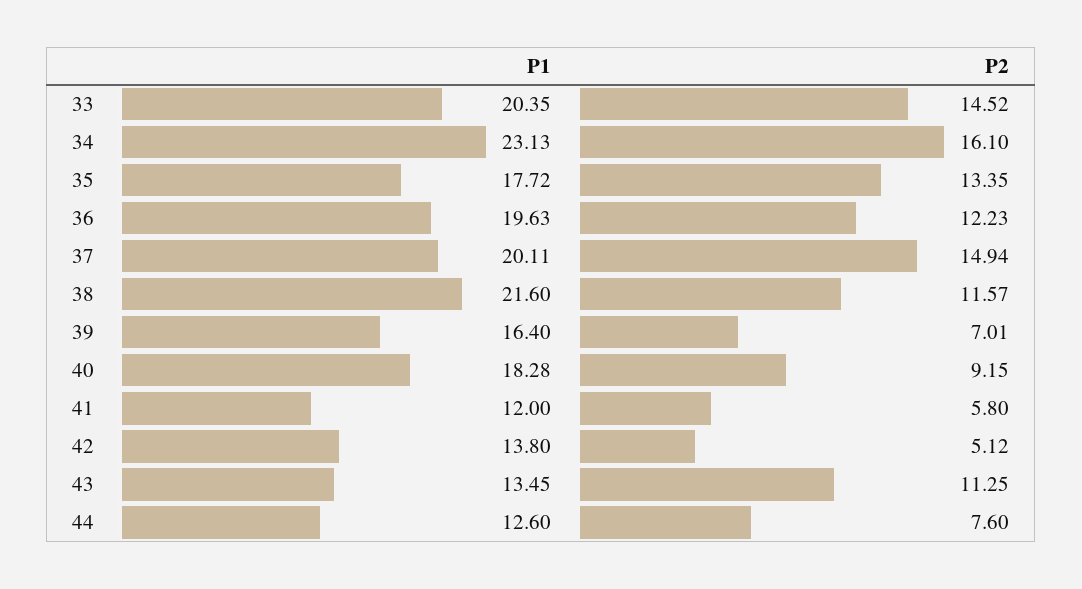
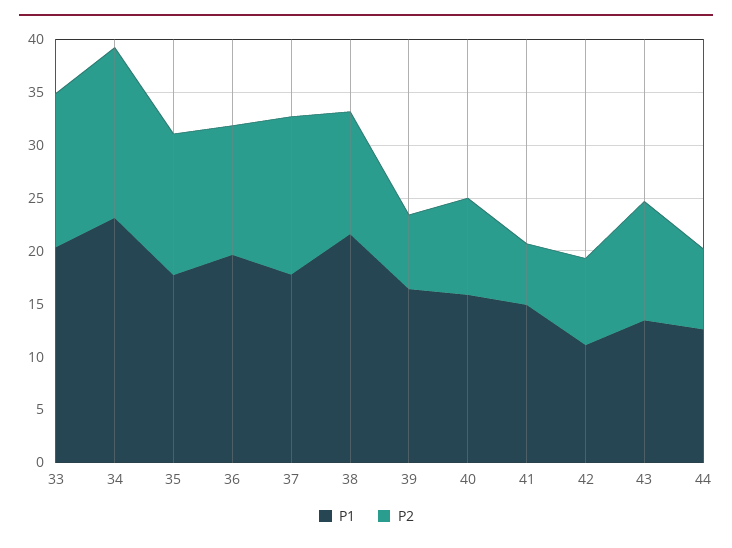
P1, 37: 20.11 -> 18
P1, 40: 18.28 -> 16
P1, 41: 12 -> 15
P1, 42: 13.8 -> 11
P2, 42: 5.12 -> 8

